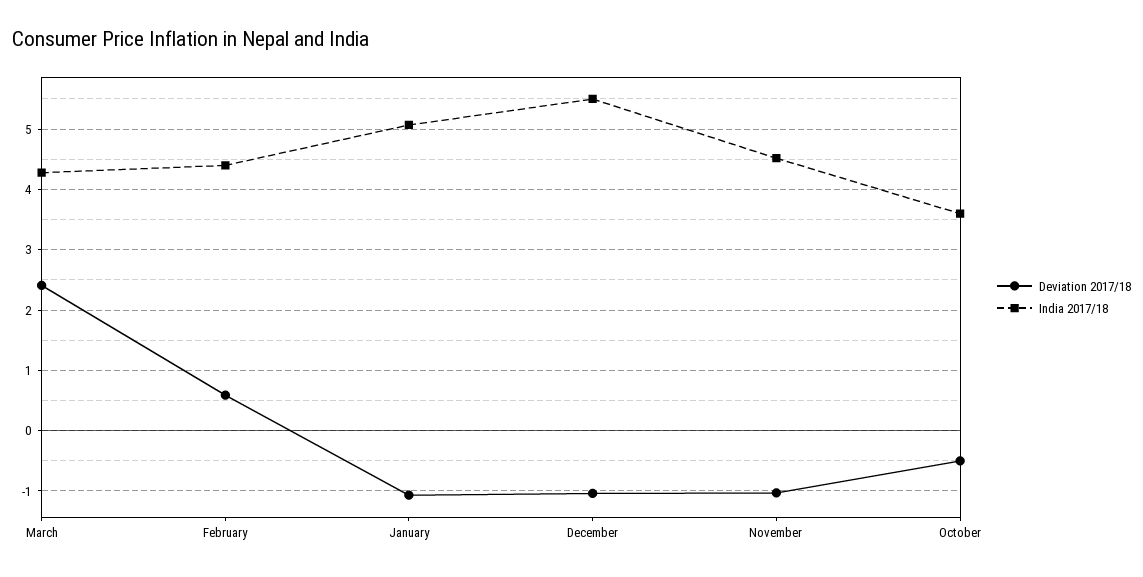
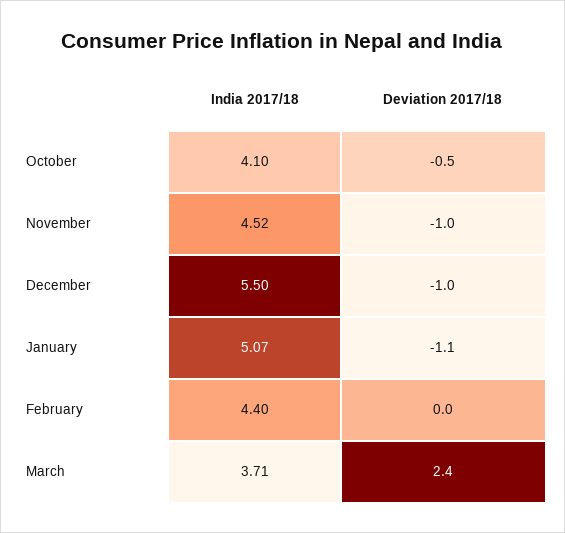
India 2017/18, March: 4.3 -> 3.71
Deviation 2017/18, February: 0.6 -> 0
India 2017/18, October: 3.6 -> 4.1

